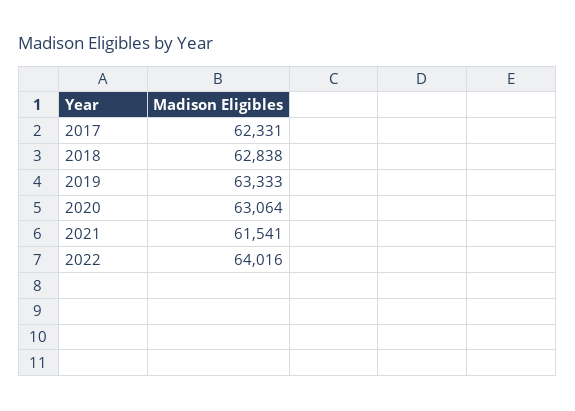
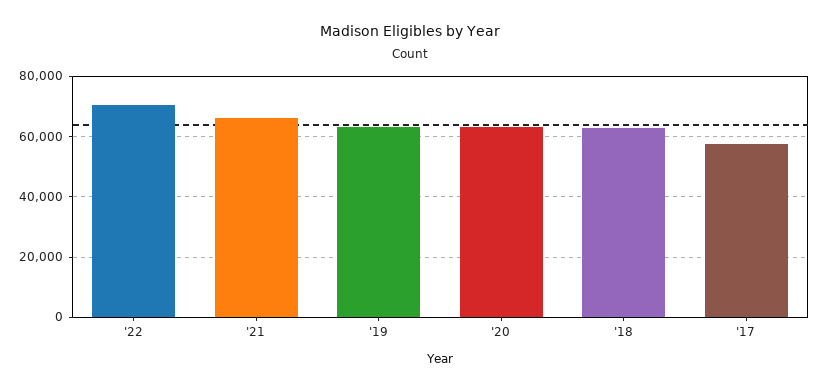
2017: 62331 -> 58000
2021: 61541 -> 66000
2022: 64016 -> 70000

